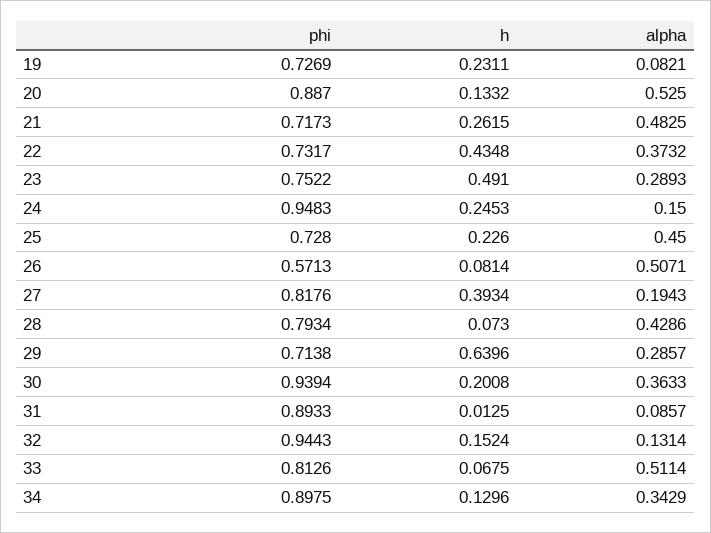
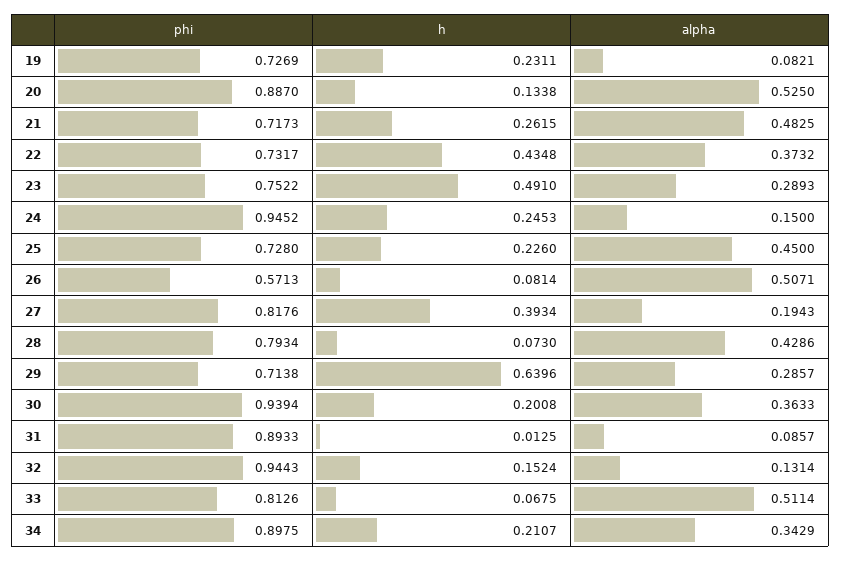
h, 20: 0.1332 -> 0.1338
phi, 24: 0.9483 -> 0.9452
h, 34: 0.1296 -> 0.2107

